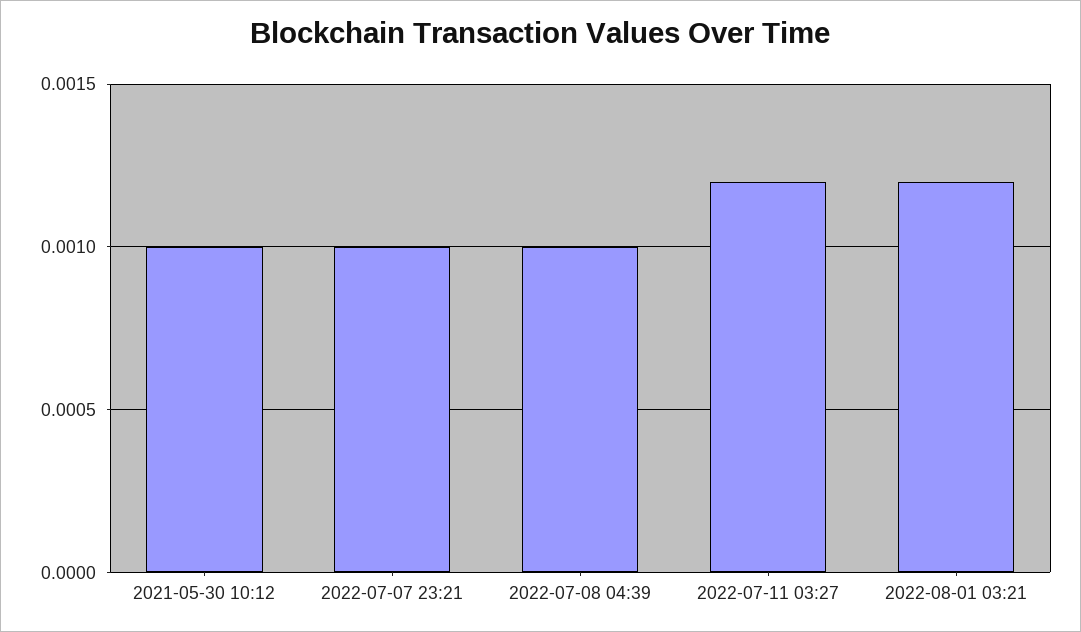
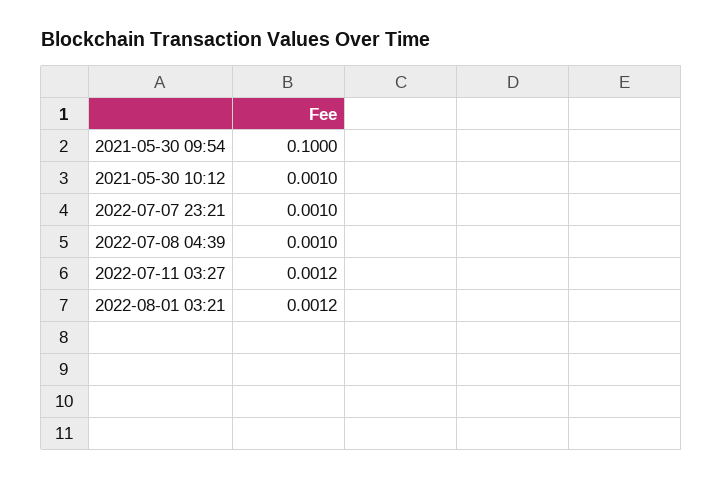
2021-05-30 09:54: none -> 0.1

